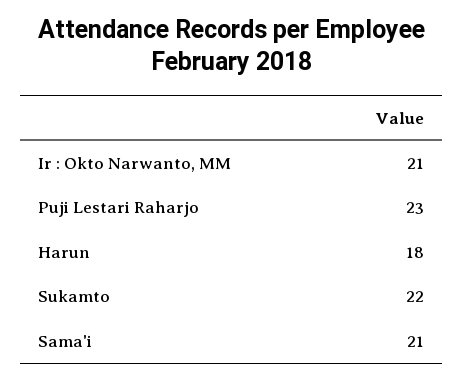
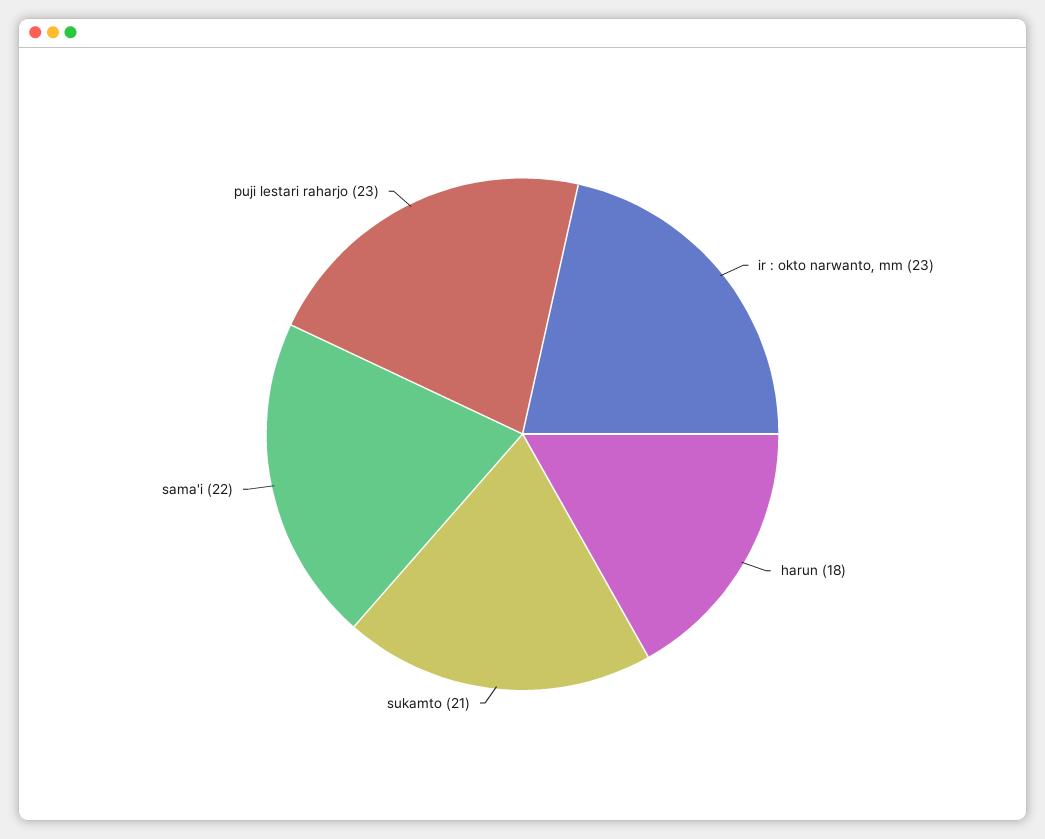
Ir : Okto Narwanto, MM: 21 -> 23
Sukamto: 22 -> 21
Sama'i: 21 -> 22

